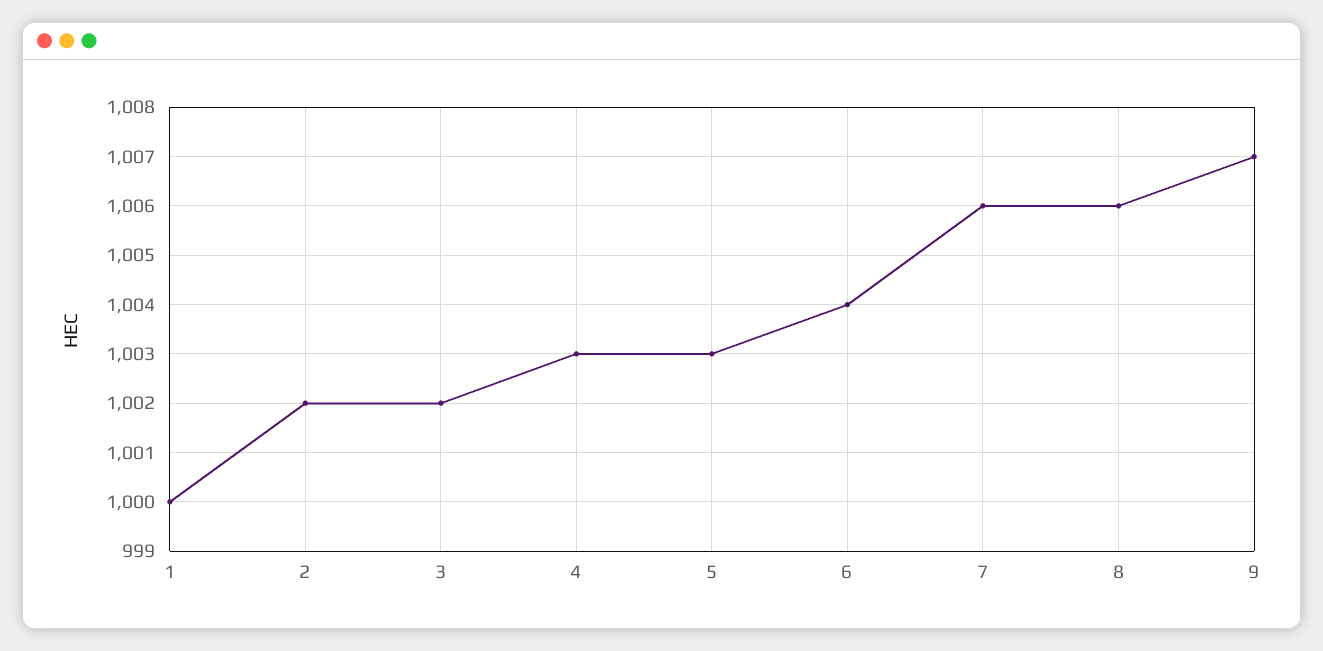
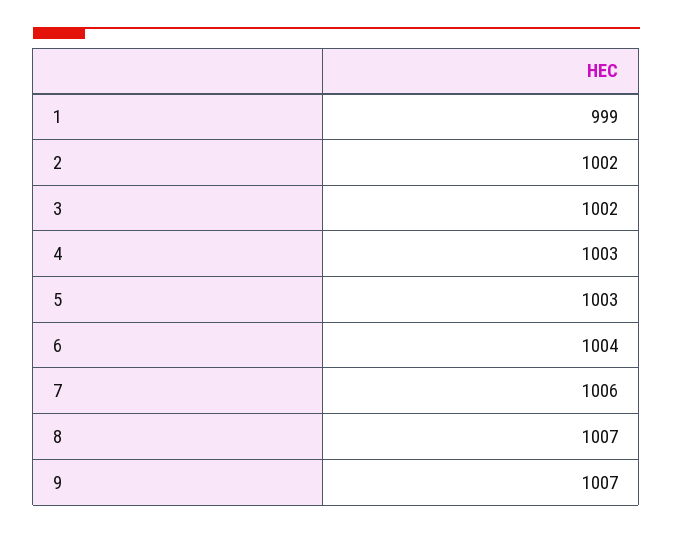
1: 1000 -> 999
8: 1006 -> 1007

